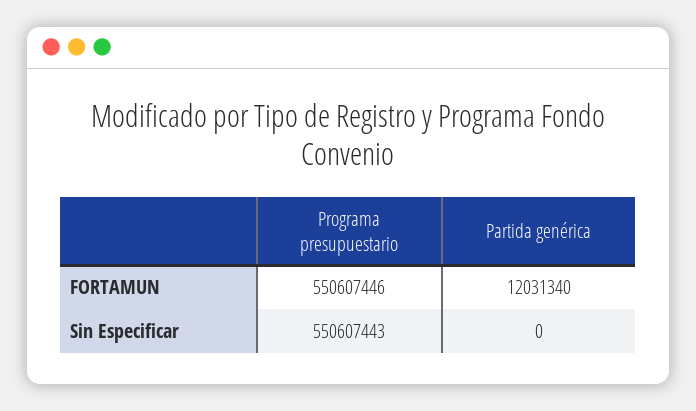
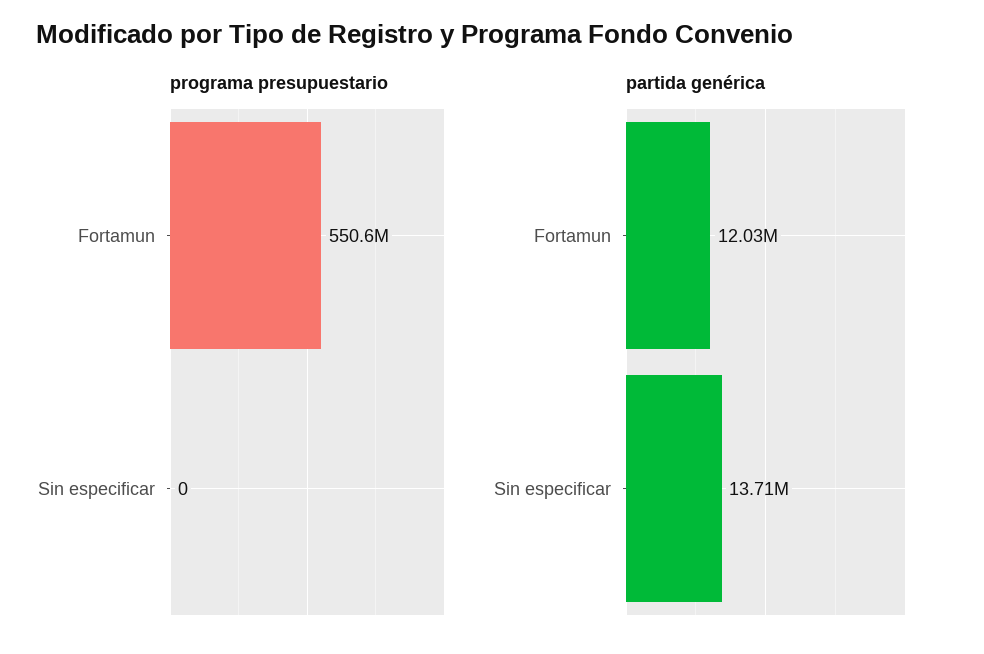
Programa presupuestario, Sin Especificar: 550607443 -> 0
Partida genérica, Sin Especificar: 0 -> 13710000

